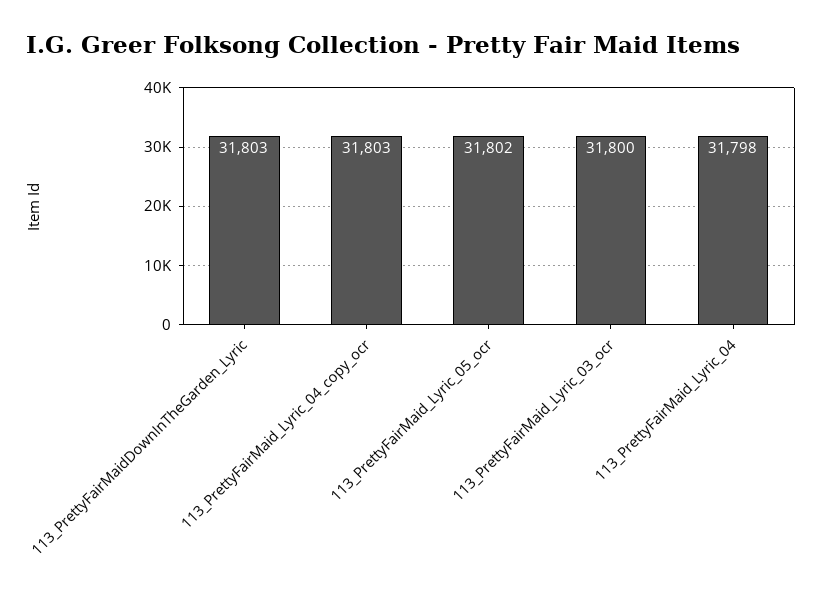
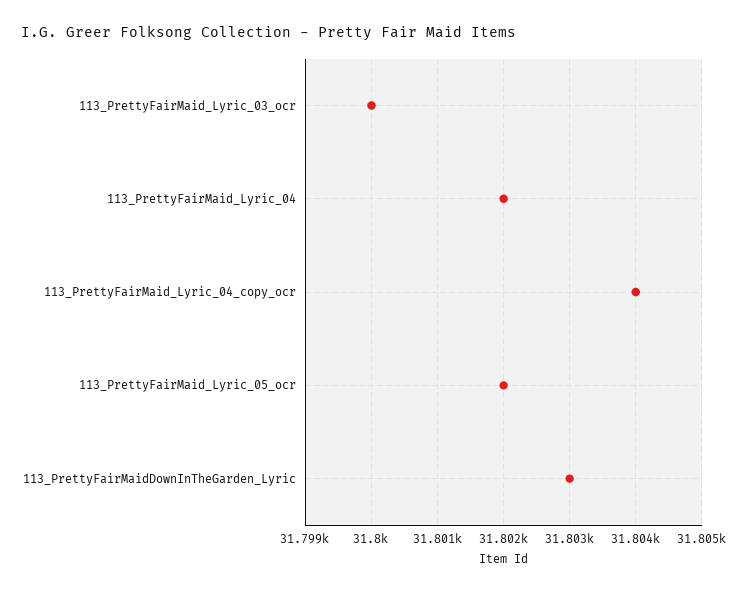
113_PrettyFairMaid_Lyric_04_copy_ocr: 31803 -> 31804
113_PrettyFairMaid_Lyric_04: 31798 -> 31802

